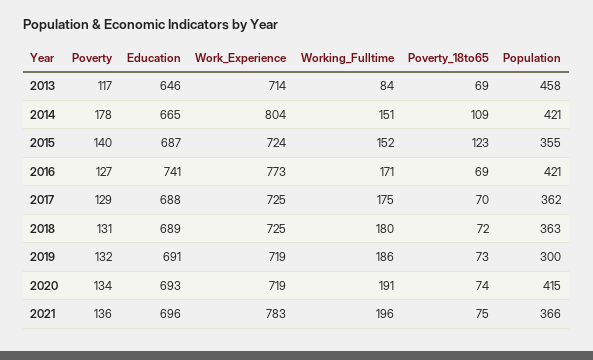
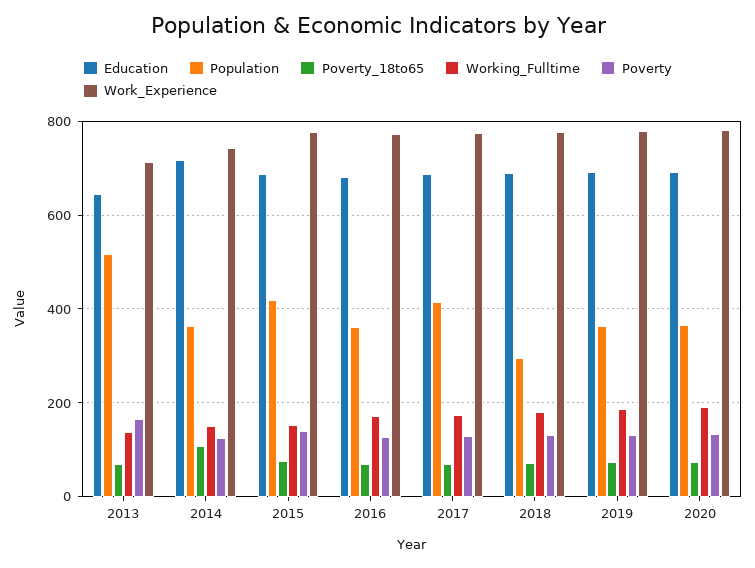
Poverty, 2013: 117 -> 160
Working_Fulltime, 2013: 84 -> 140
Population, 2013: 458 -> 520
Poverty, 2014: 178 -> 120
Education, 2014: 665 -> 720
Work_Experience, 2014: 804 -> 740
Population, 2014: 421 -> 360
Work_Experience, 2015: 724 -> 780
Poverty_18to65, 2015: 123 -> 80
Population, 2015: 355 -> 420
Education, 2016: 741 -> 680
Population, 2016: 421 -> 360
Work_Experience, 2017: 725 -> 780
Population, 2017: 362 -> 420
Work_Experience, 2018: 725 -> 780
Population, 2018: 363 -> 300
Work_Experience, 2019: 719 -> 780
Population, 2019: 300 -> 360
Work_Experience, 2020: 719 -> 780
Population, 2020: 415 -> 360
Poverty, 2021: 136 -> none
Education, 2021: 696 -> none
Work_Experience, 2021: 783 -> none
Working_Fulltime, 2021: 196 -> none
Poverty_18to65, 2021: 75 -> none
Population, 2021: 366 -> none

